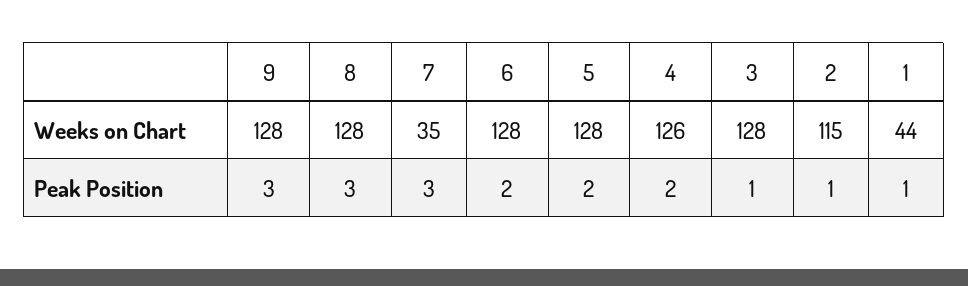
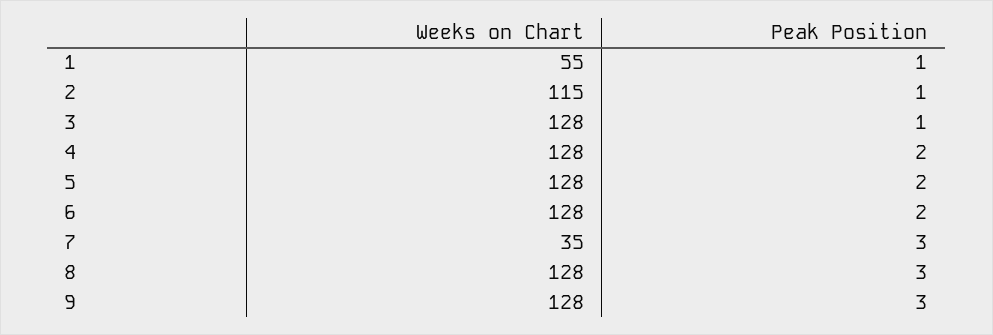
4, Weeks on Chart: 126 -> 128
1, Weeks on Chart: 44 -> 55

